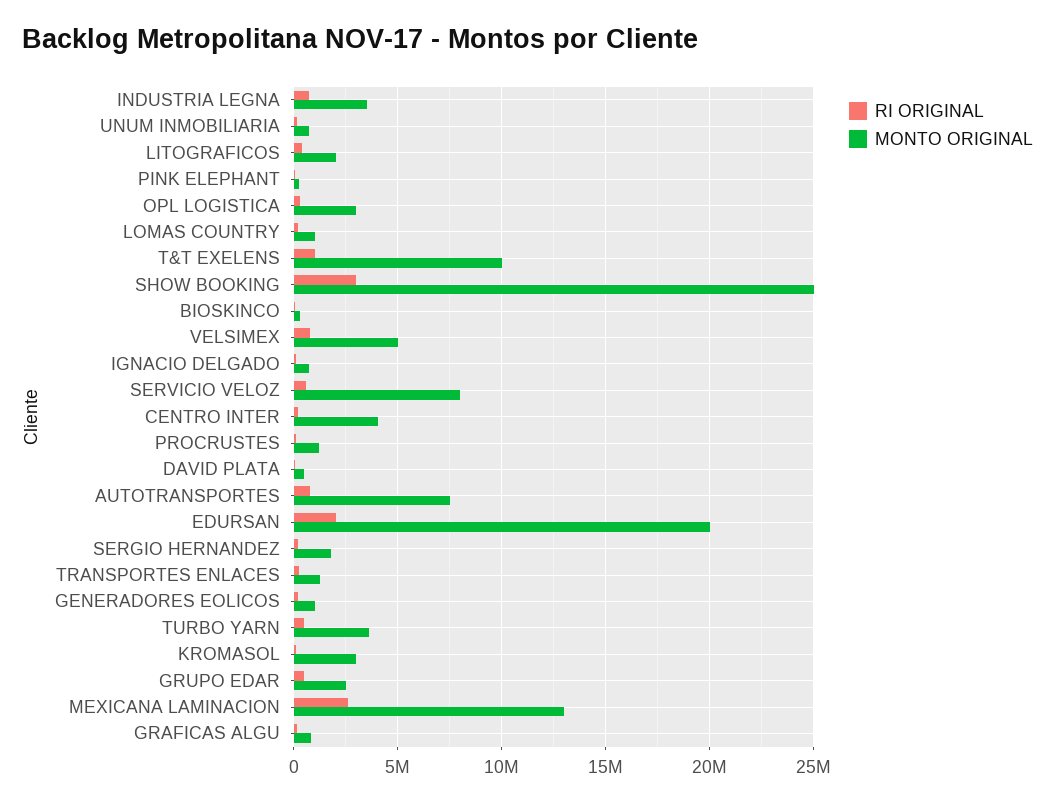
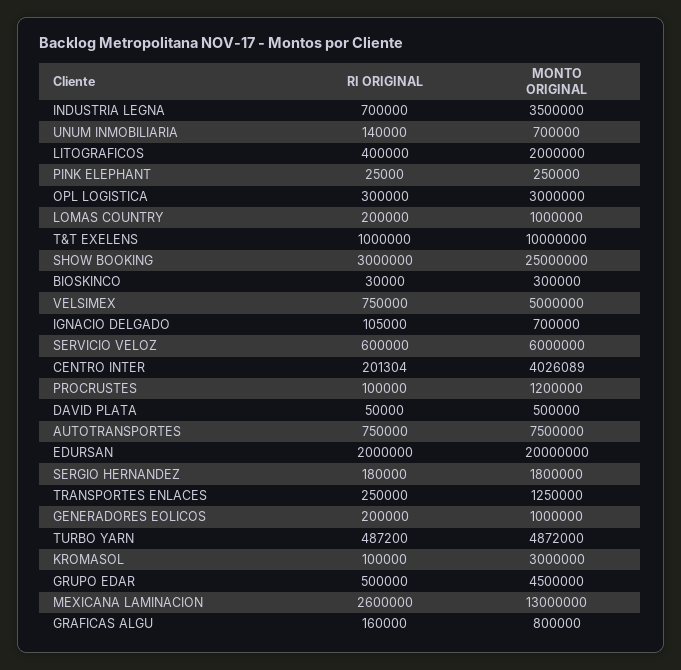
MONTO ORIGINAL, SERVICIO VELOZ: 8000000 -> 6000000
MONTO ORIGINAL, TURBO YARN: 3500000 -> 4872000
MONTO ORIGINAL, GRUPO EDAR: 2500000 -> 4500000

